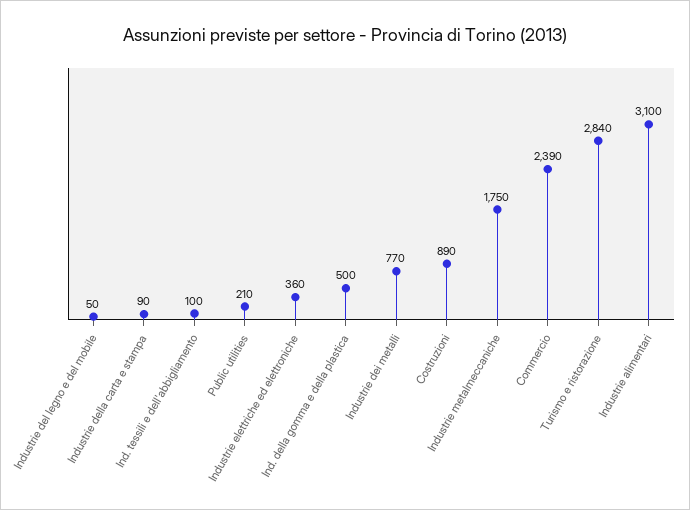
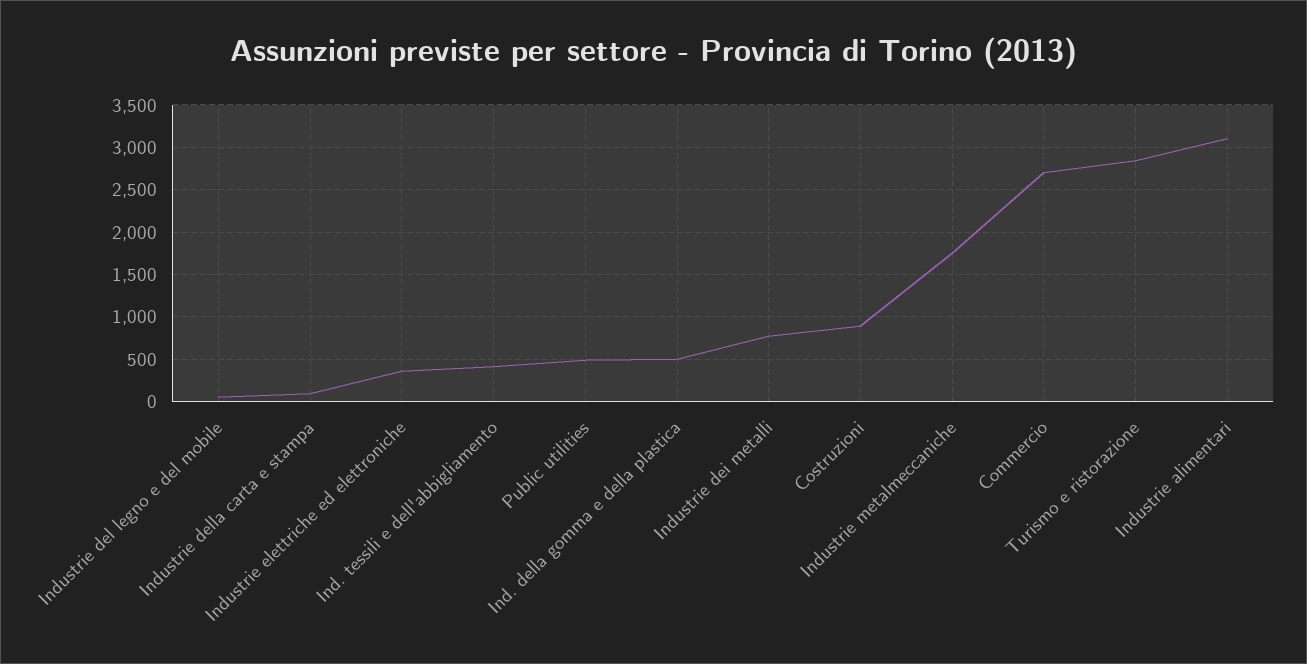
Ind. tessili e dell'abbigliamento: 100 -> 400
Public utilities: 210 -> 500
Commercio: 2390 -> 2700

